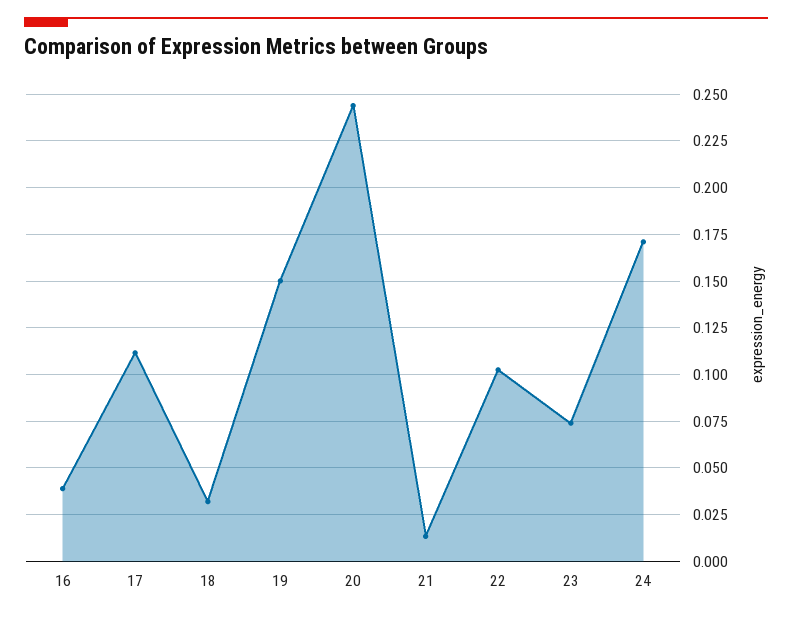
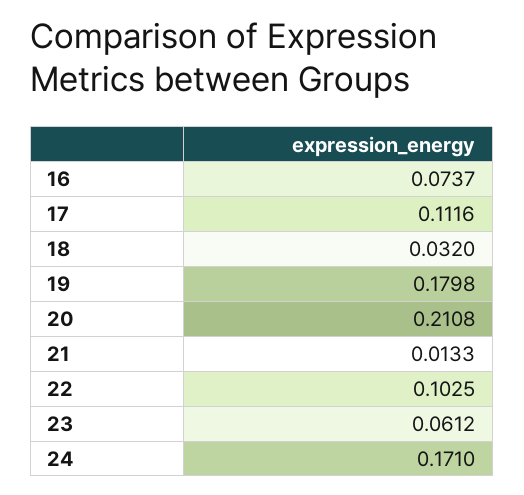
16: 0.04 -> 0.0737
19: 0.15 -> 0.1798
20: 0.245 -> 0.2108
23: 0.075 -> 0.0612

